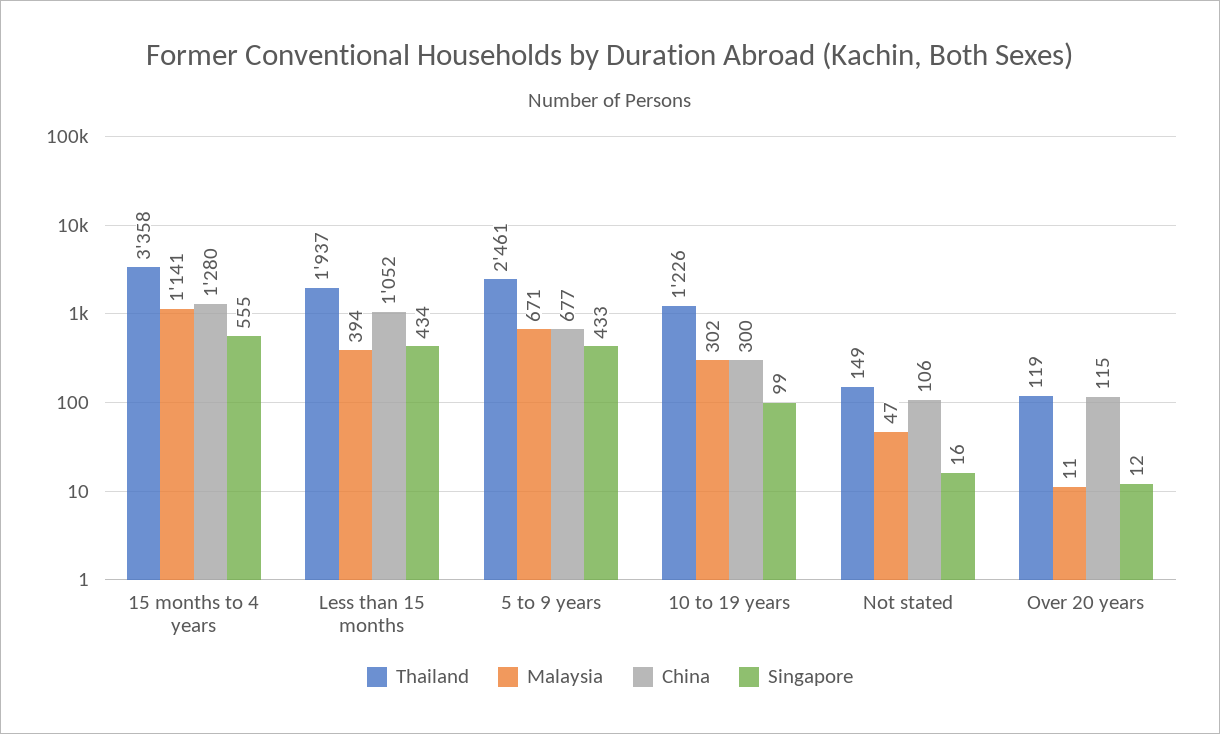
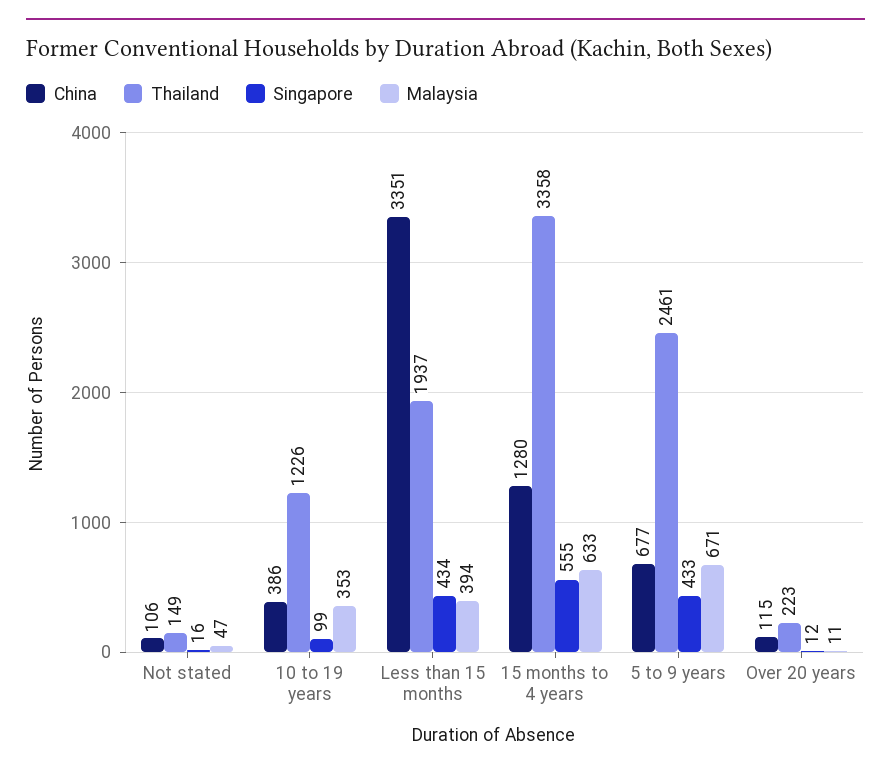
Malaysia, 15 months to 4 years: 1141 -> 633
China, Less than 15 months: 1052 -> 3351
Malaysia, 10 to 19 years: 302 -> 353
China, 10 to 19 years: 300 -> 386
Thailand, Over 20 years: 119 -> 223

